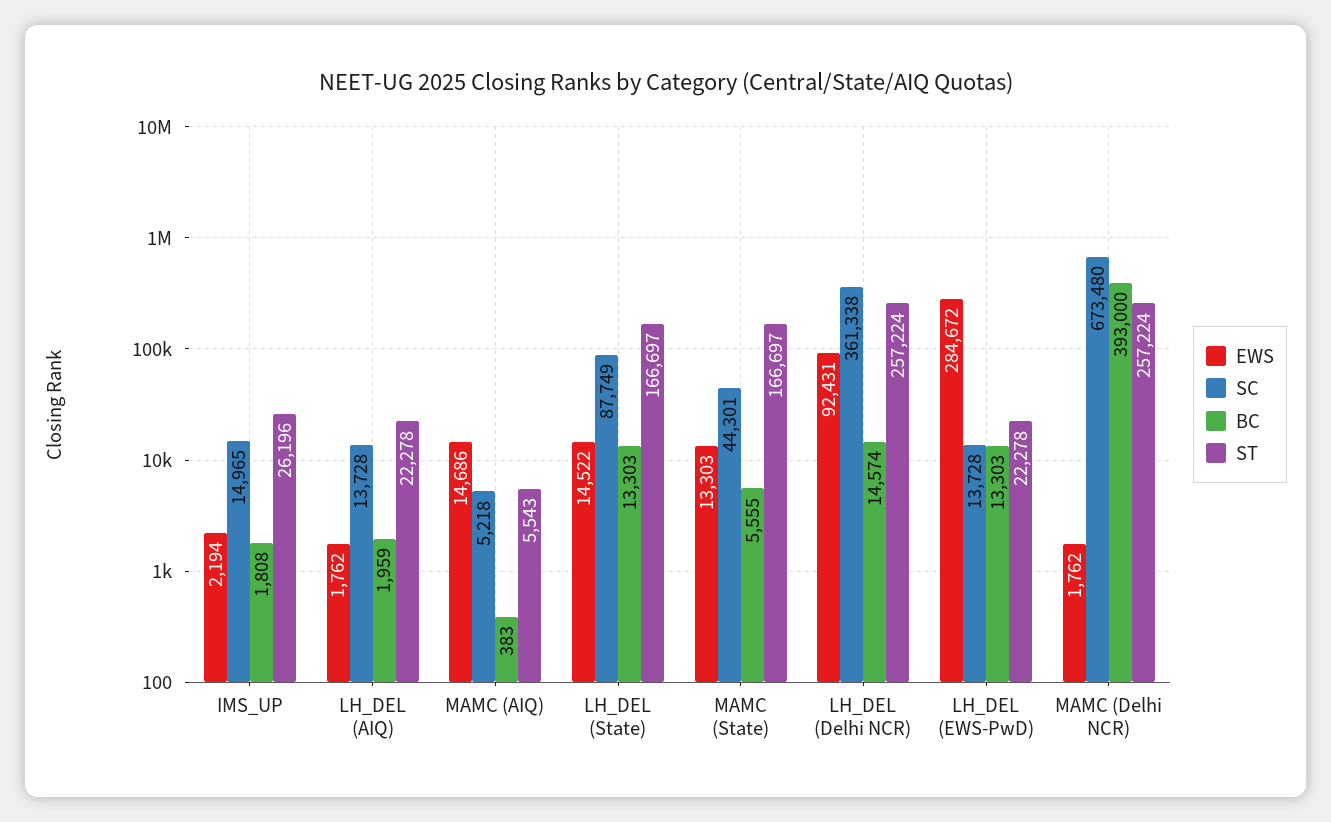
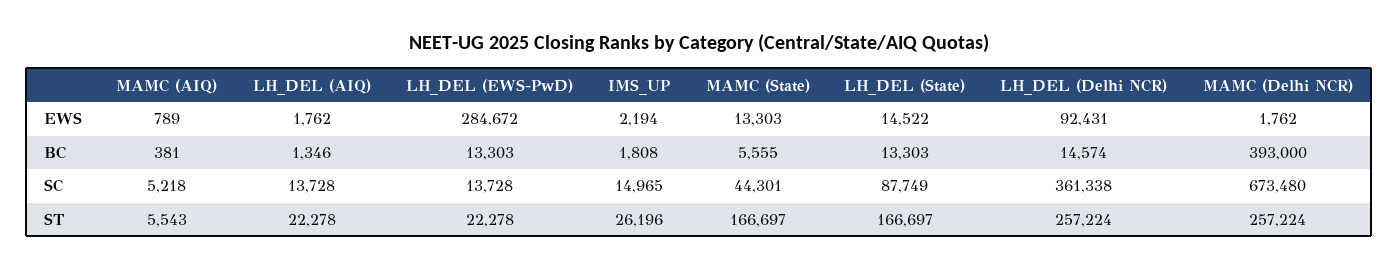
BC, LH_DEL (AIQ): 1959 -> 1346
EWS, MAMC (AIQ): 14686 -> 789
BC, MAMC (AIQ): 383 -> 381

